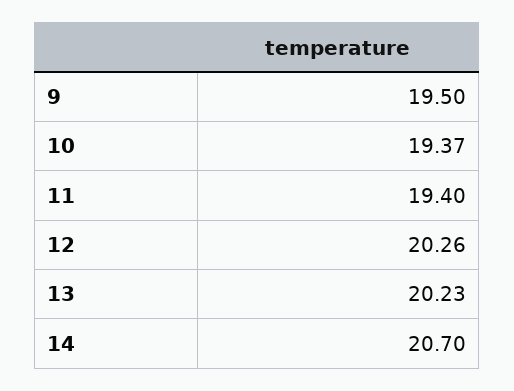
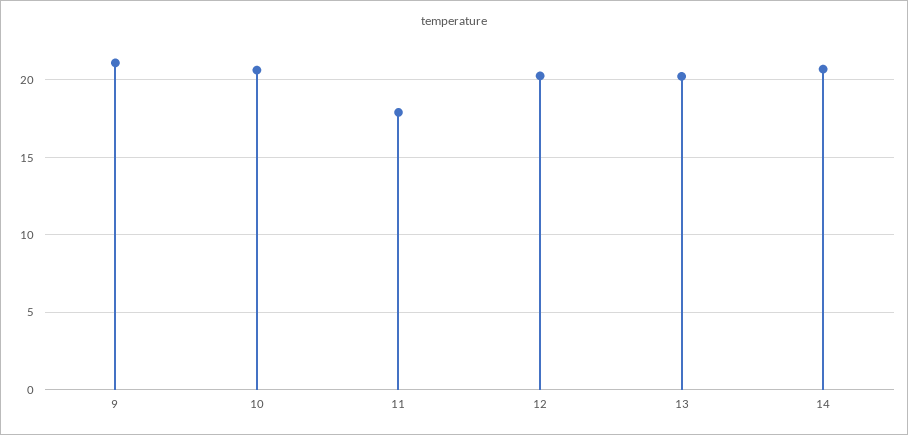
9: 19.5 -> 21
10: 19.37 -> 20.5
11: 19.4 -> 18

